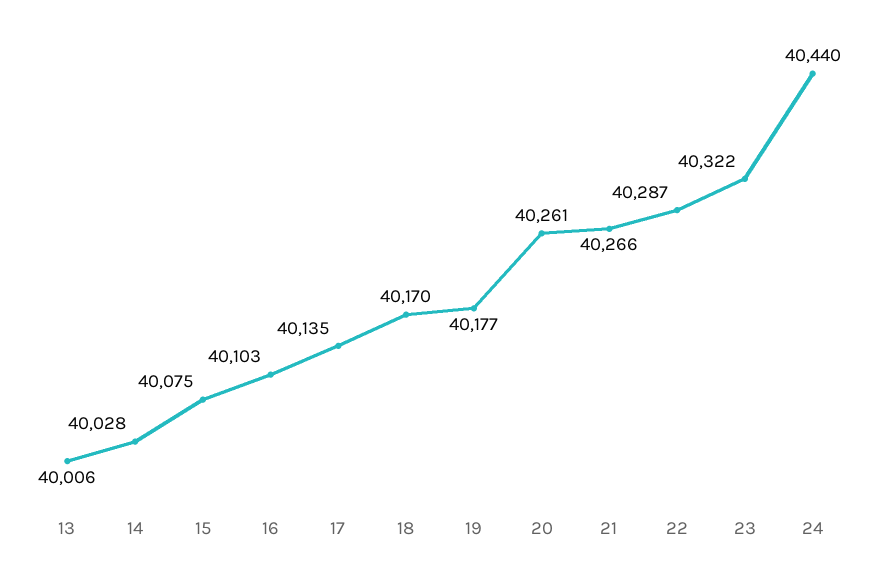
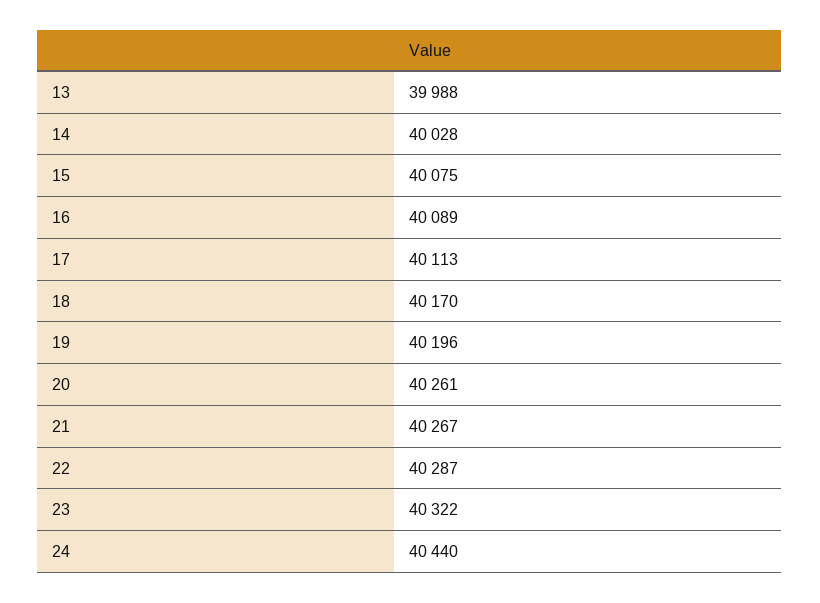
13: 40006 -> 39988
16: 40103 -> 40089
17: 40135 -> 40113
19: 40177 -> 40196
21: 40266 -> 40267

